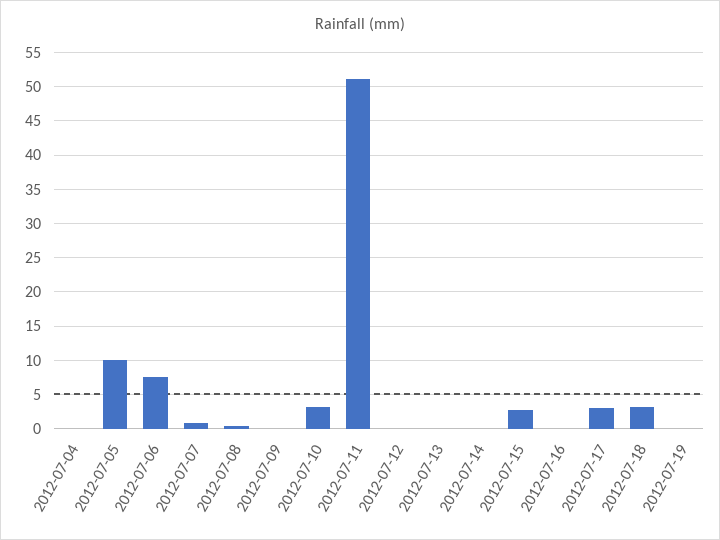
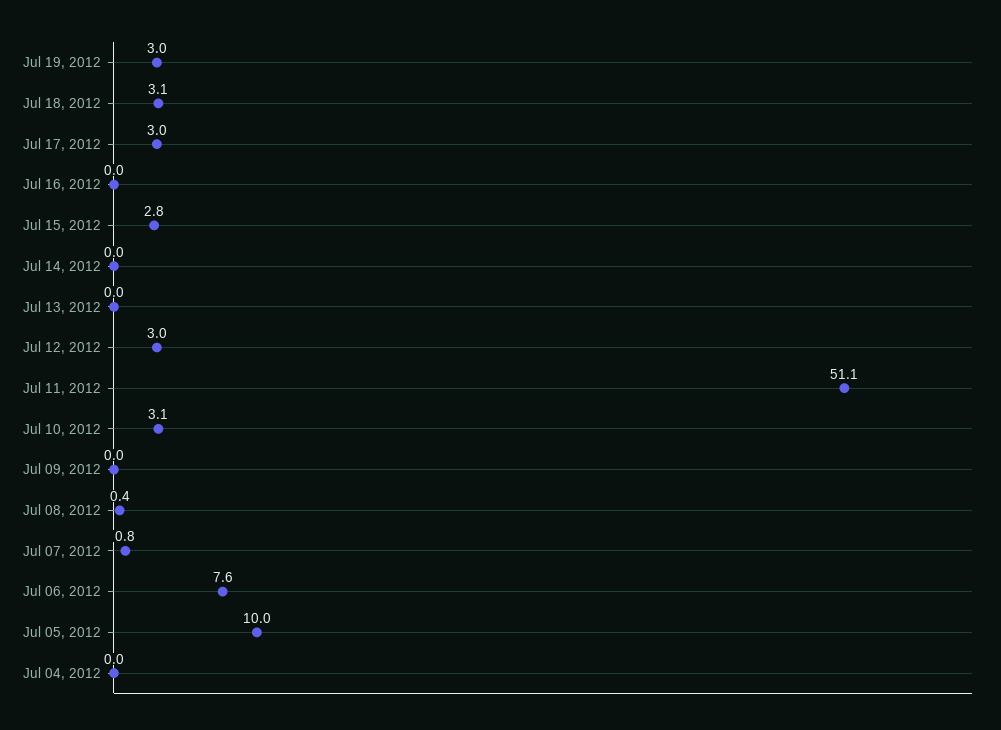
2012-07-12: 0 -> 3
2012-07-19: 0 -> 3

